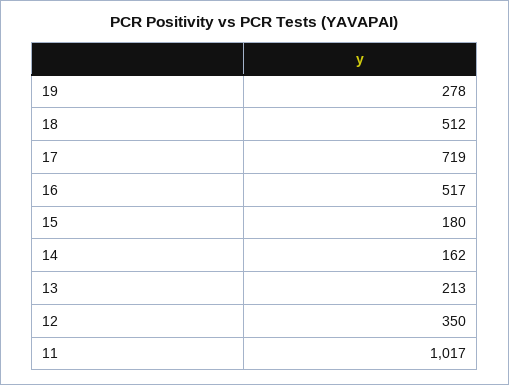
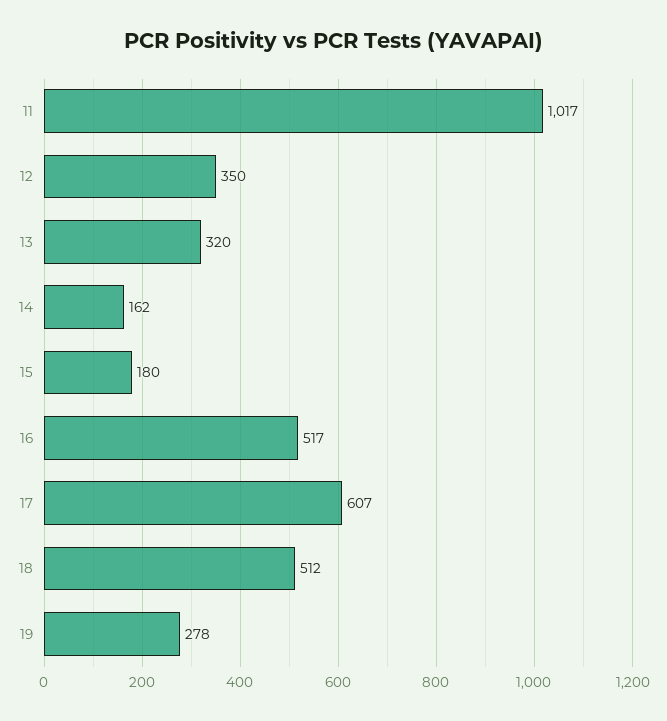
17: 719 -> 607
13: 213 -> 320

